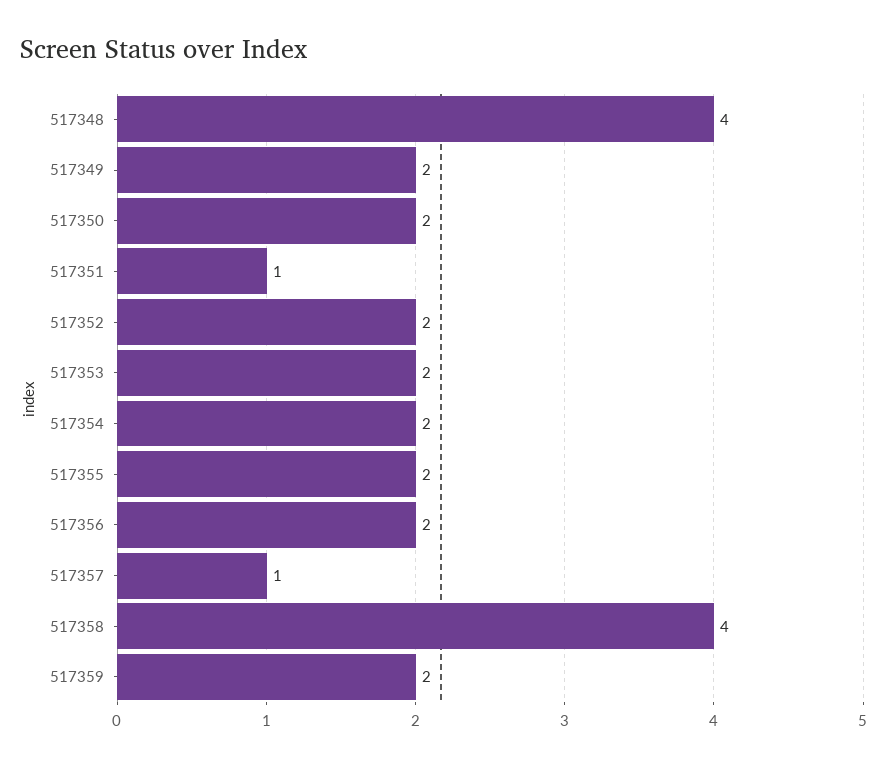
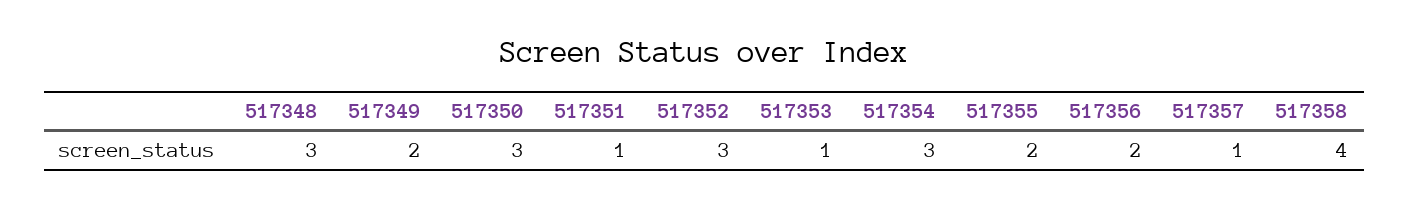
517348: 4 -> 3
517350: 2 -> 3
517352: 2 -> 3
517353: 2 -> 1
517354: 2 -> 3
517359: 2 -> none

